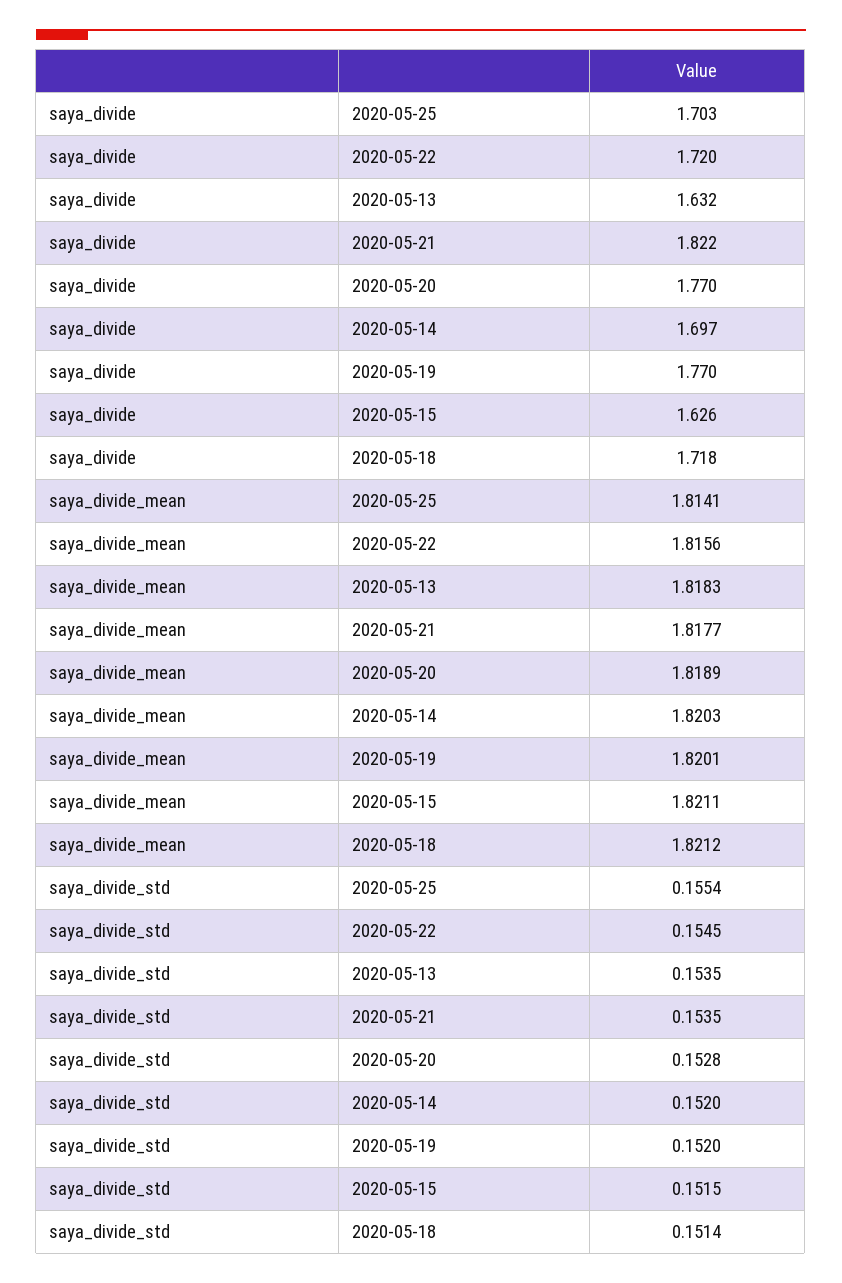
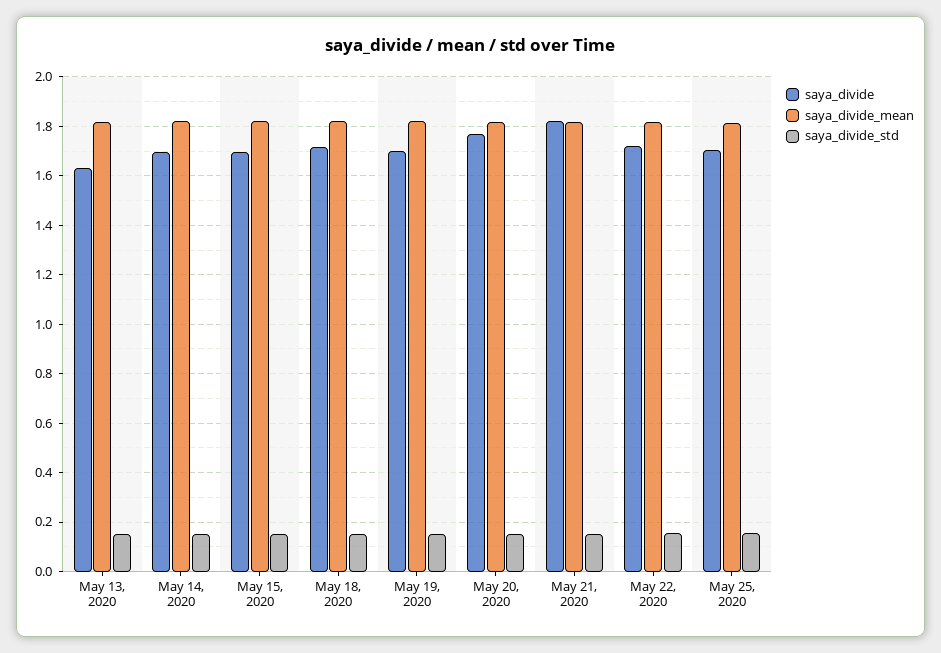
saya_divide, 2020-05-19: 1.77 -> 1.7
saya_divide, 2020-05-15: 1.626 -> 1.7

